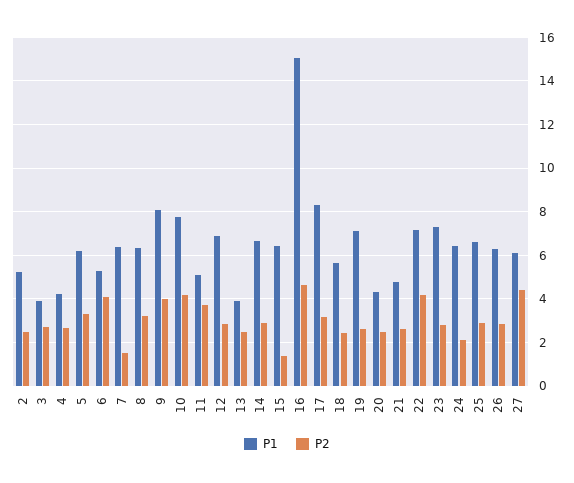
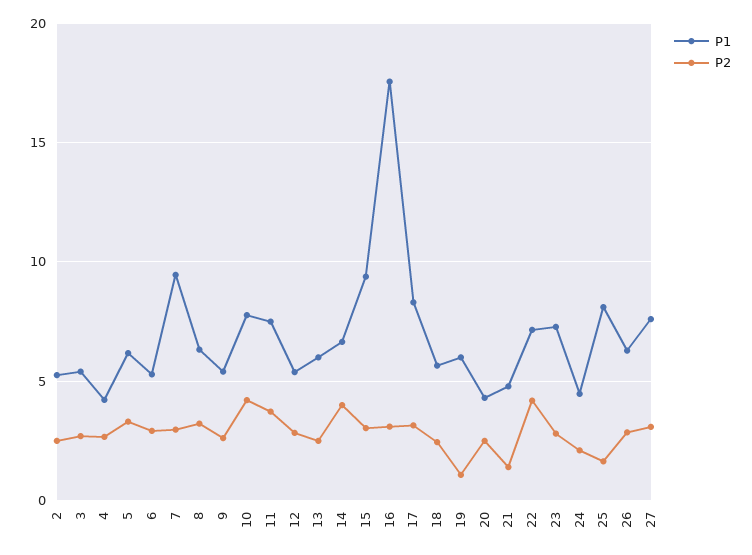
P1, 3: 4 -> 5.5
P2, 6: 4 -> 3
P1, 7: 6.5 -> 9.5
P2, 7: 1.5 -> 3
P1, 9: 8 -> 5.5
P2, 9: 4 -> 2.5
P1, 11: 5 -> 7.5
P1, 12: 7 -> 5.5
P1, 13: 4 -> 6
P2, 14: 3 -> 4
P1, 15: 6.5 -> 9.5
P2, 15: 1.5 -> 3
P1, 16: 15 -> 17.5
P2, 16: 4.5 -> 3
P1, 19: 7 -> 6
P2, 19: 2.5 -> 1
P2, 21: 2.5 -> 1.5
P1, 24: 6.5 -> 4.5
P1, 25: 6.5 -> 8
P2, 25: 3 -> 1.5
P1, 27: 6 -> 7.5
P2, 27: 4.5 -> 3

